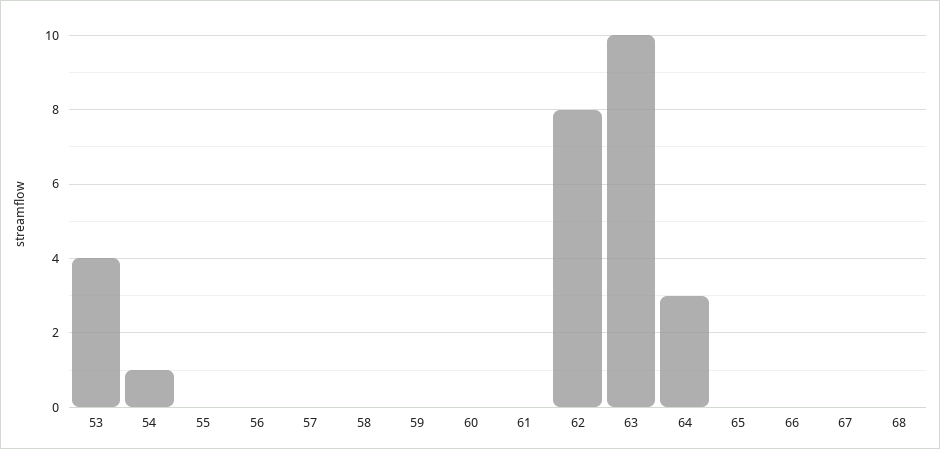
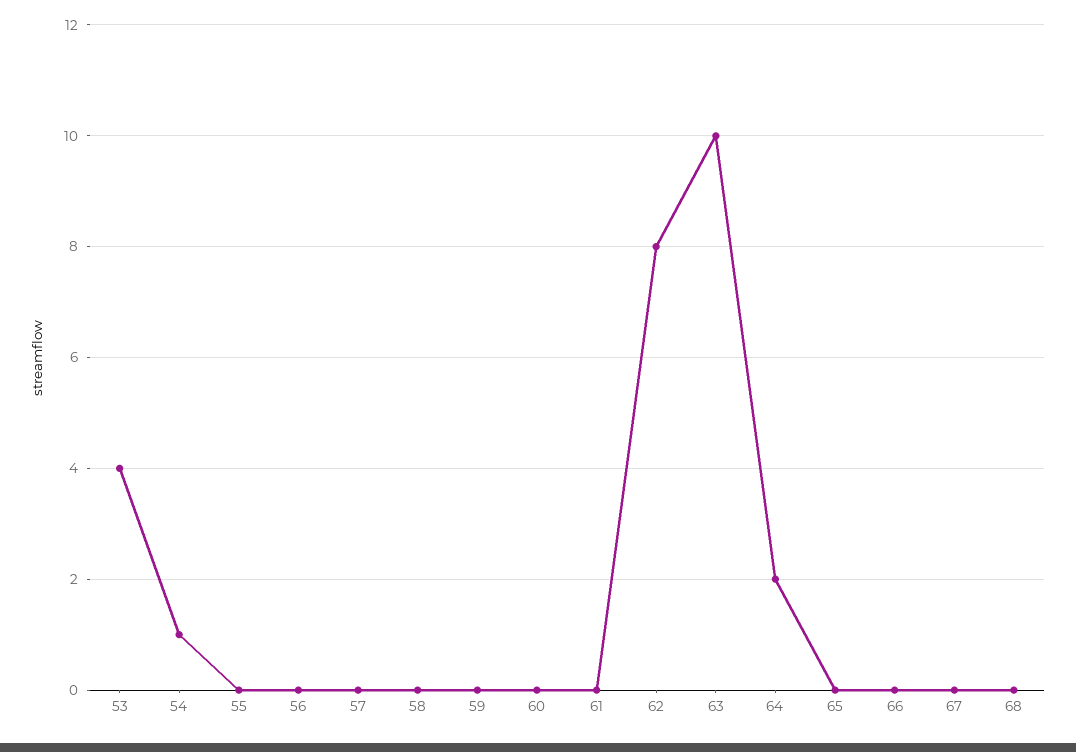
64: 3 -> 2

